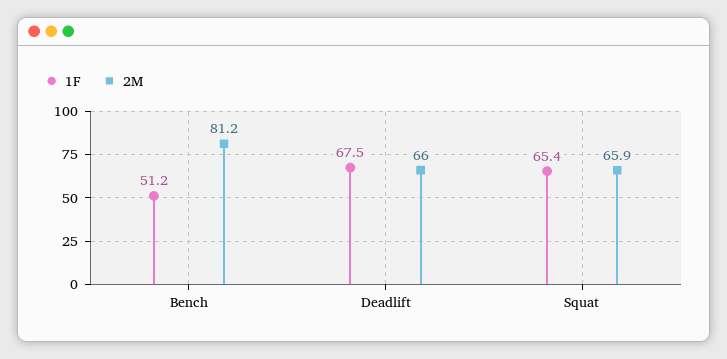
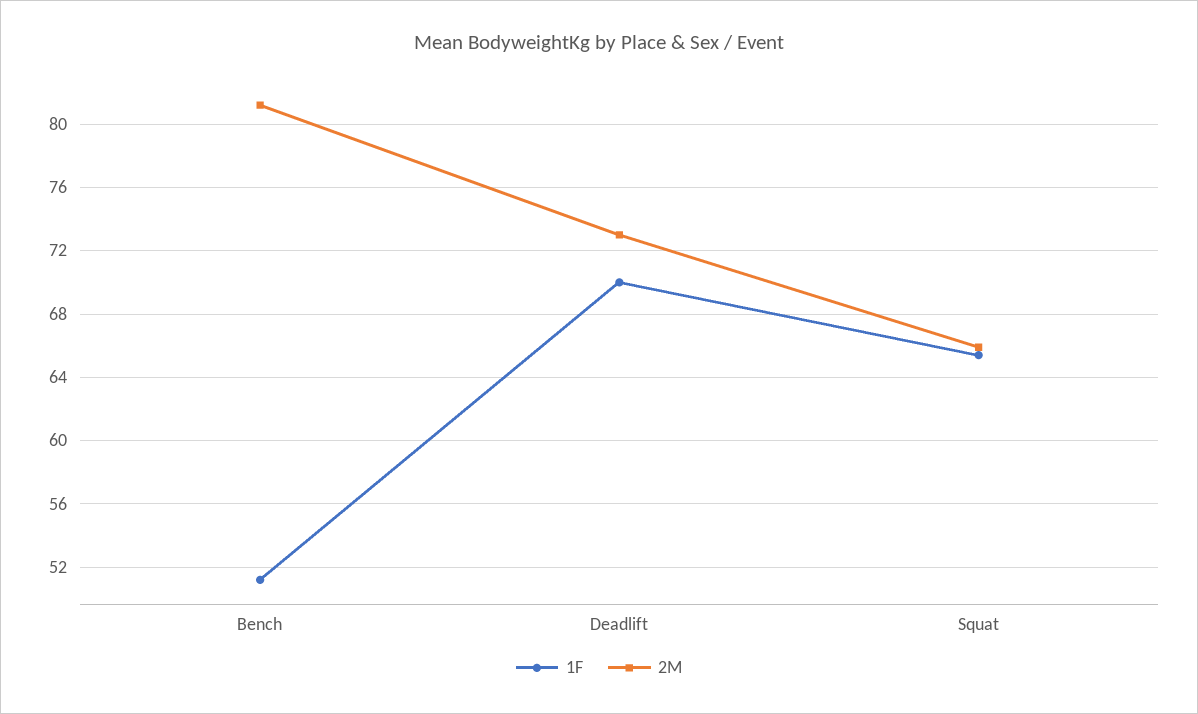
1F, Deadlift: 67.5 -> 70
2M, Deadlift: 66 -> 73

